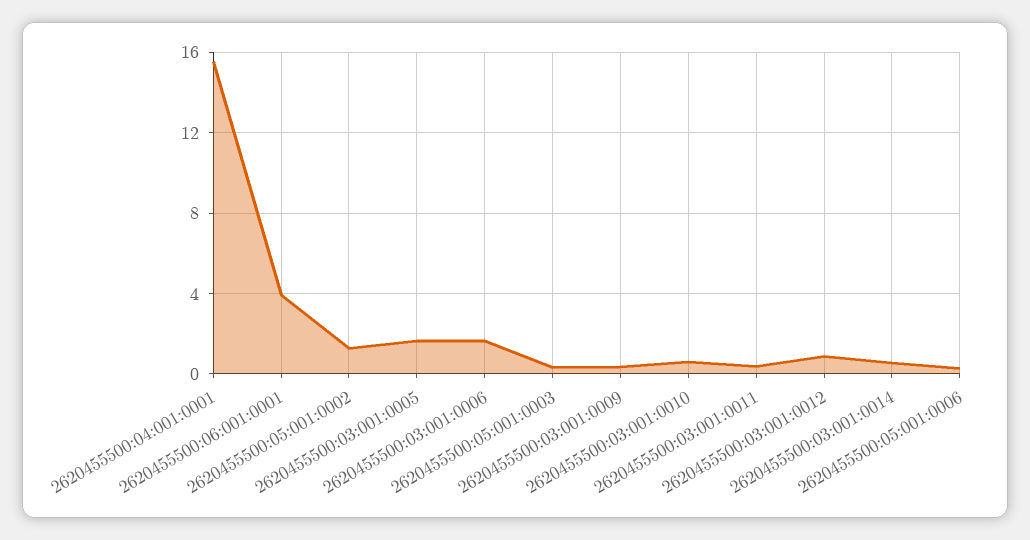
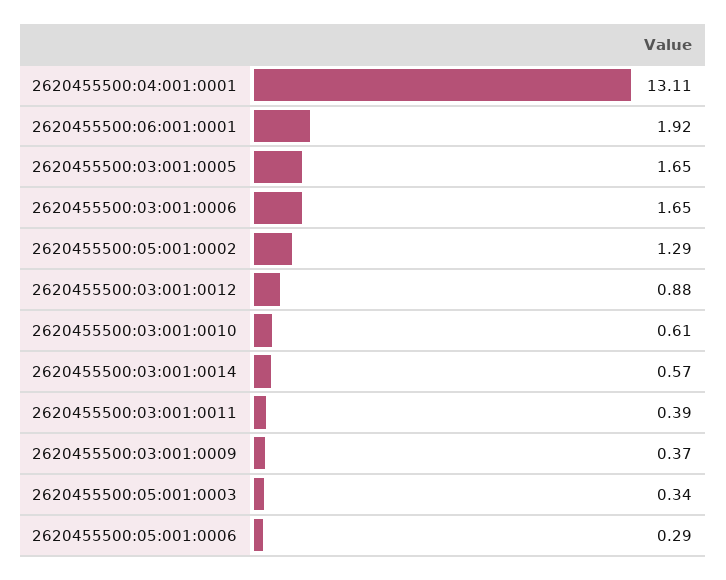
2620455500:04:001:0001: 15.5 -> 13.11
2620455500:06:001:0001: 4 -> 1.92

